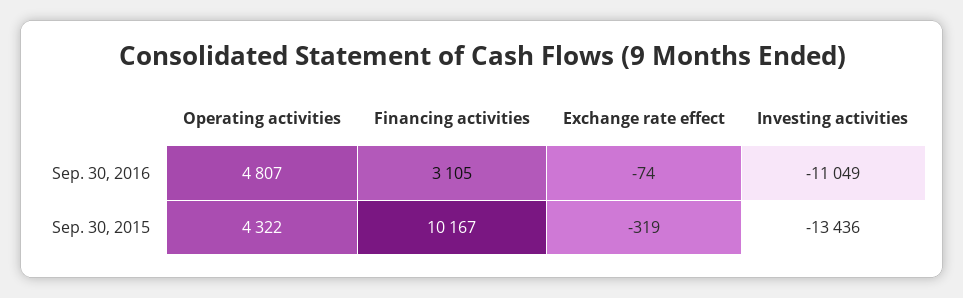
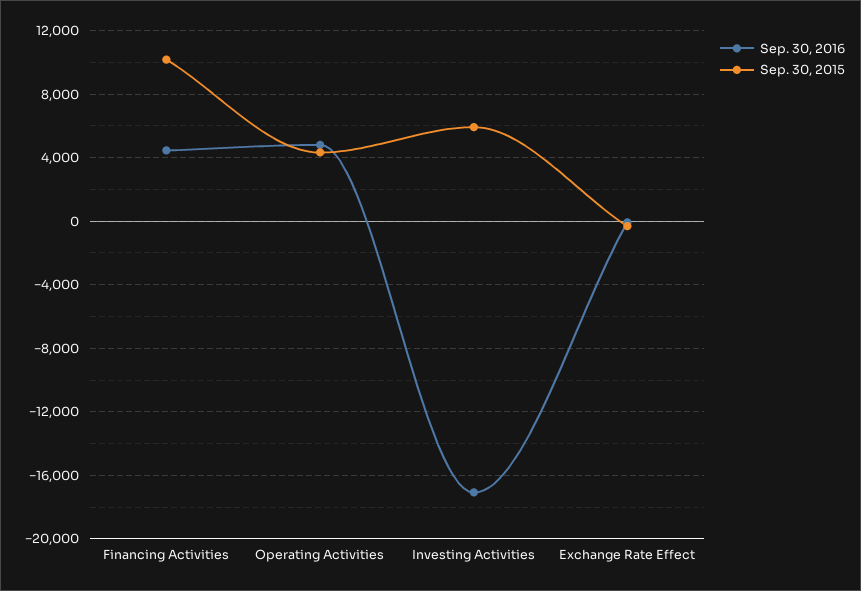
Sep. 30, 2016, Financing activities: 3105 -> 4500
Sep. 30, 2016, Investing activities: -11049 -> -17000
Sep. 30, 2015, Investing activities: -13436 -> 6000

